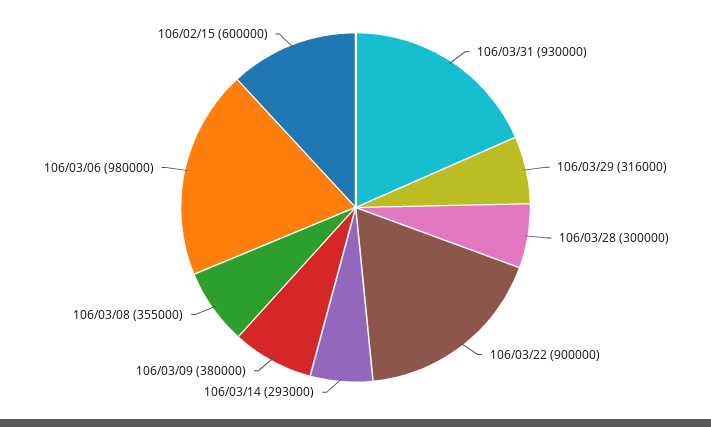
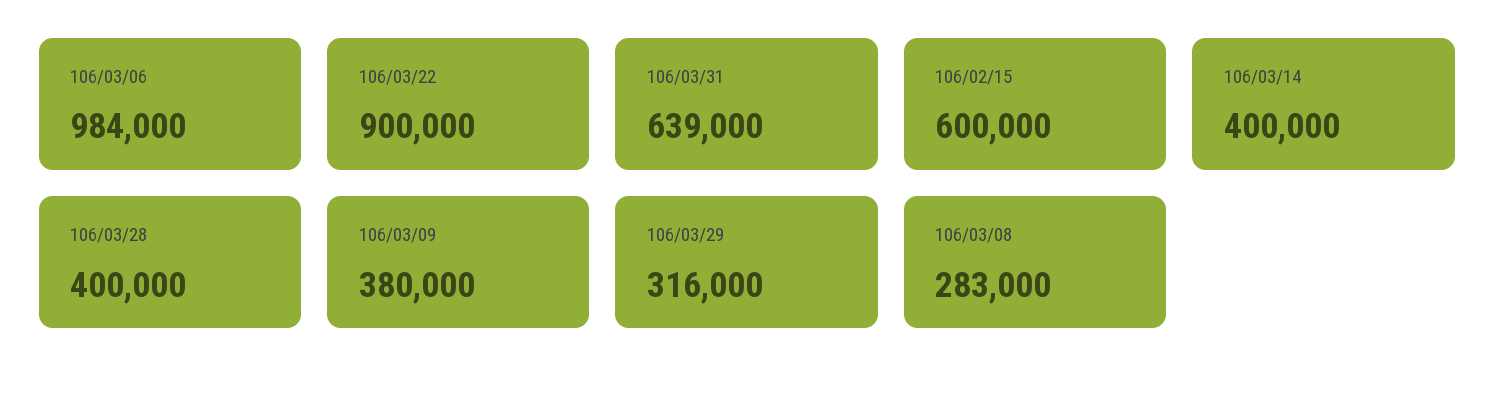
106/03/31: 930000 -> 639000
106/03/28: 300000 -> 400000
106/03/14: 293000 -> 400000
106/03/08: 355000 -> 283000
106/03/06: 980000 -> 984000

